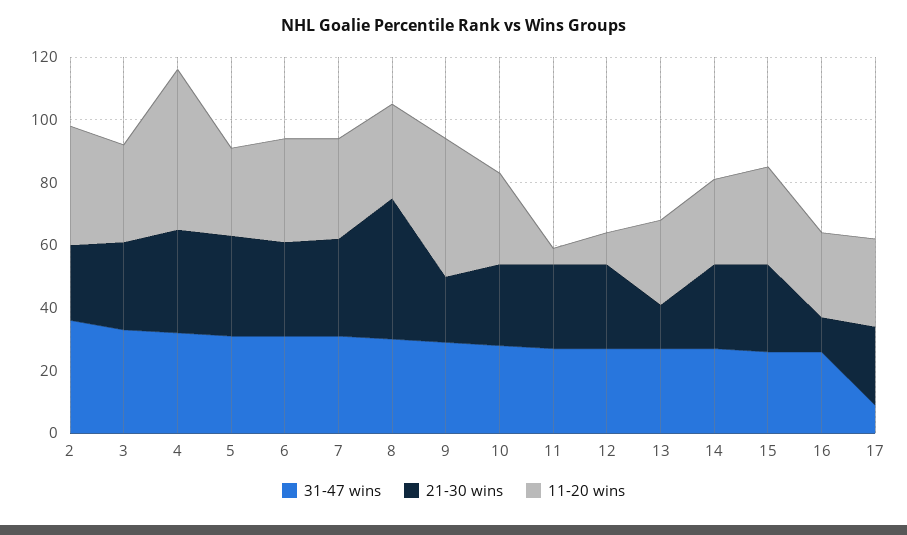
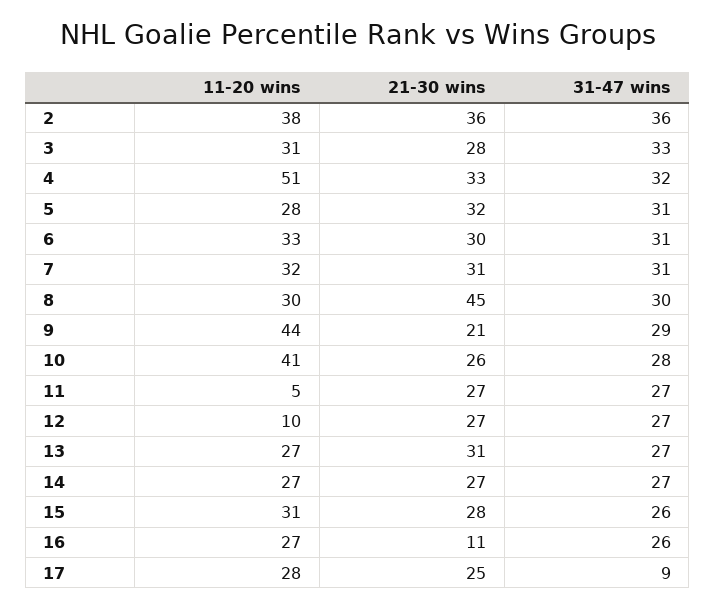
21-30 wins, 2: 25 -> 36
11-20 wins, 10: 30 -> 41
21-30 wins, 13: 15 -> 31

